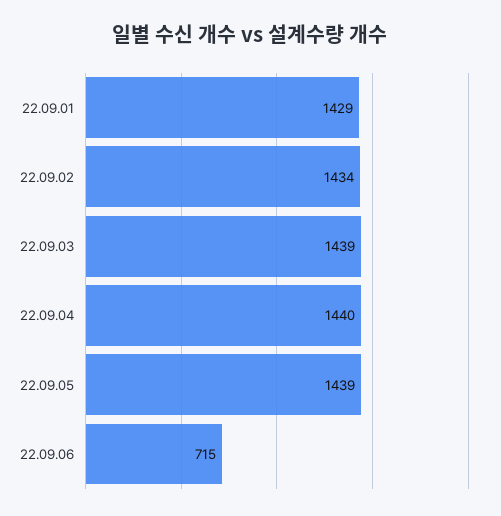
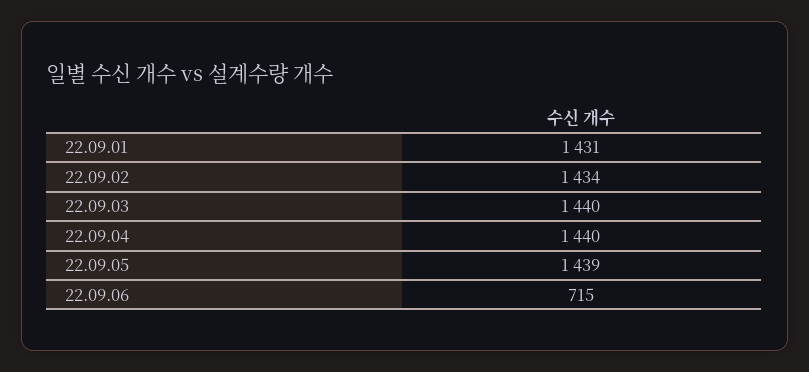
22.09.01: 1429 -> 1431
22.09.03: 1439 -> 1440

